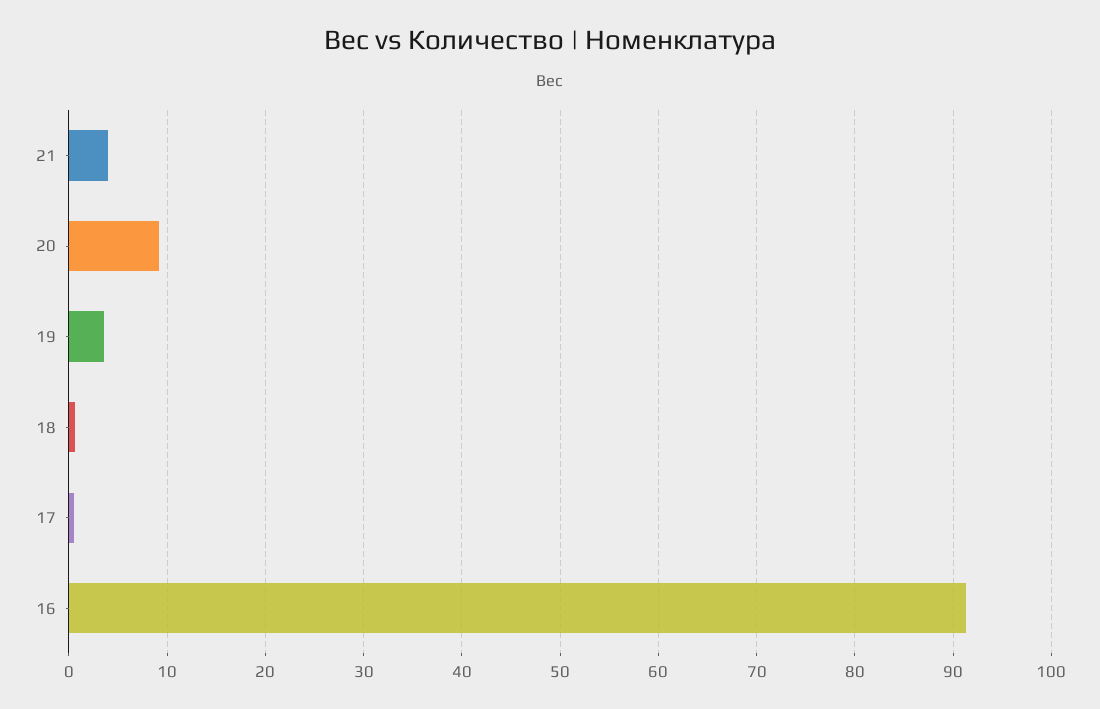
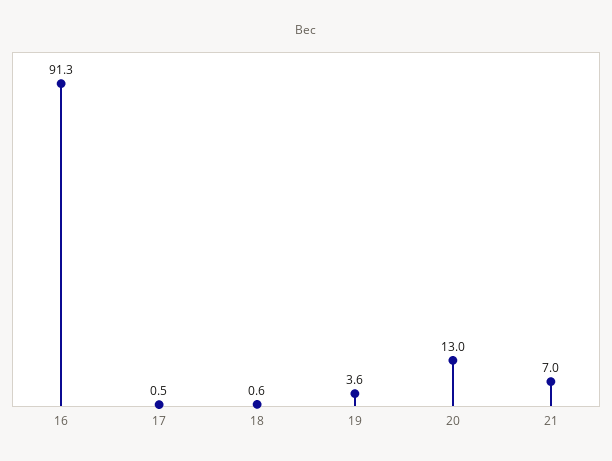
21: 4 -> 7
20: 9 -> 13

